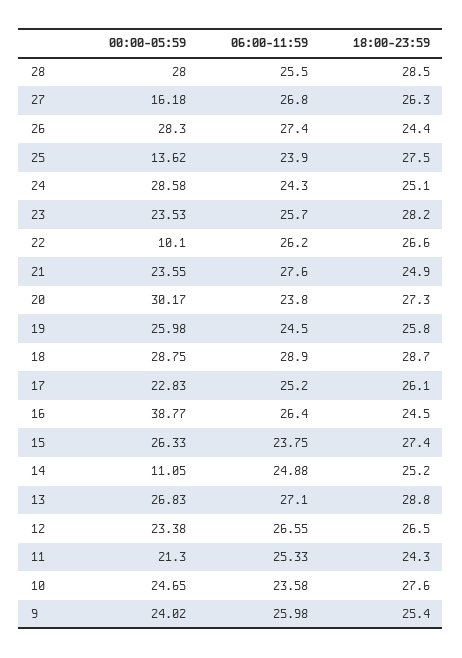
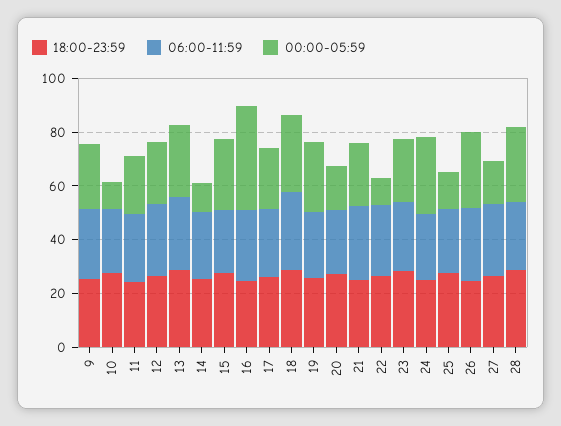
00:00-05:59, 20: 30.17 -> 15
00:00-05:59, 10: 24.65 -> 10

